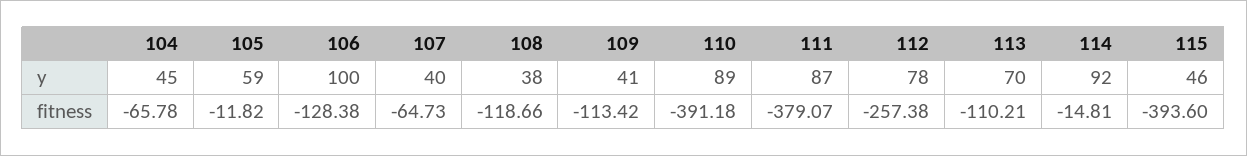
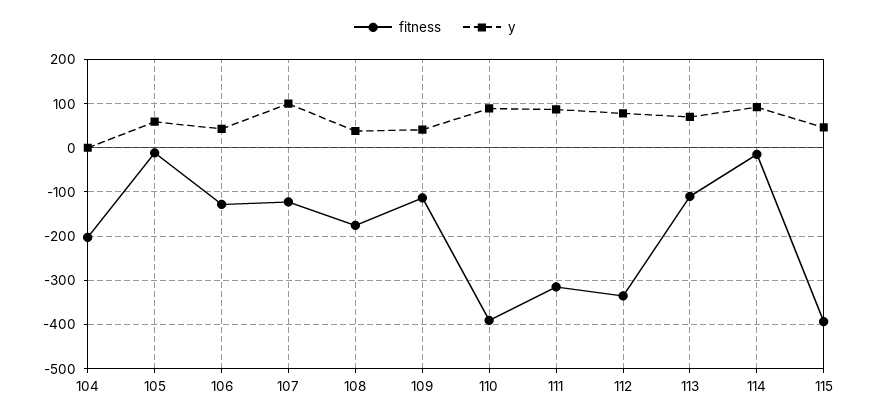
y, 104: 45 -> 0
y, 106: 100 -> 40
y, 107: 40 -> 100
fitness, 104: -65.78 -> -200
fitness, 107: -64.73 -> -120
fitness, 108: -118.66 -> -180
fitness, 111: -379.07 -> -320
fitness, 112: -257.38 -> -340

